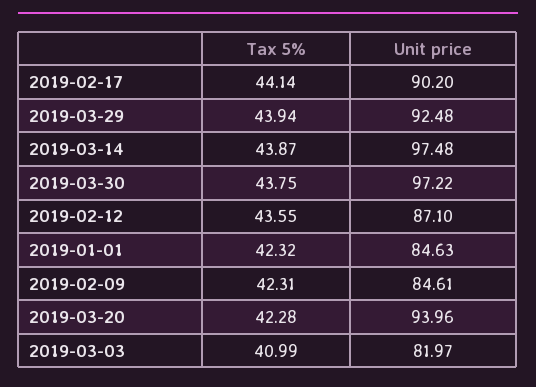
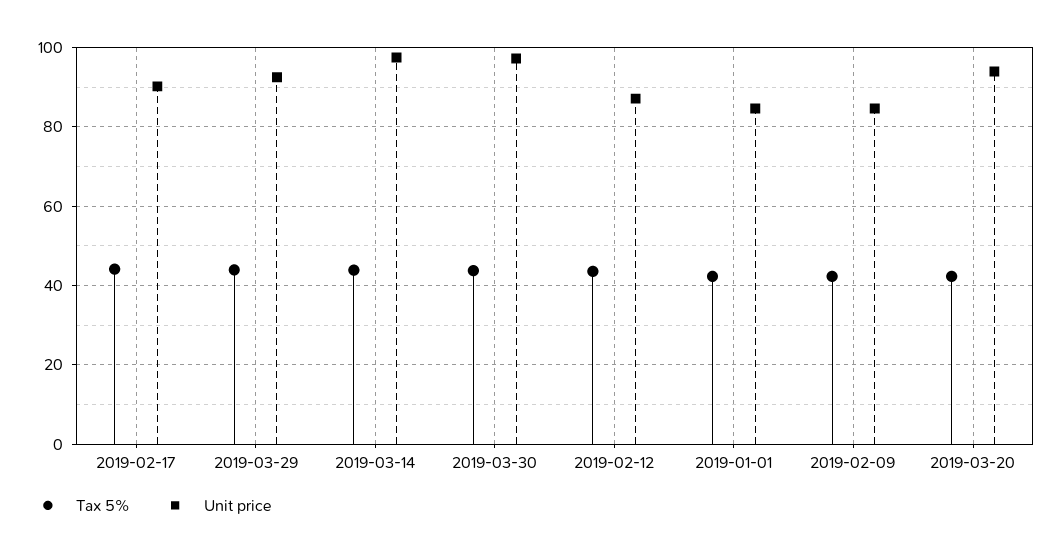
Tax 5%, 2019-03-03: 40.99 -> none
Unit price, 2019-03-03: 81.97 -> none

